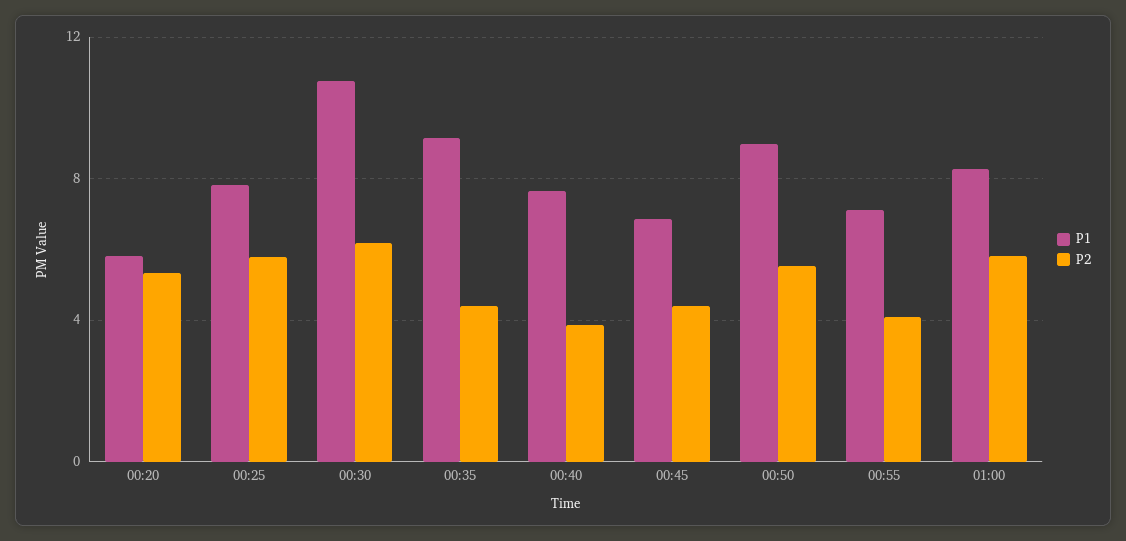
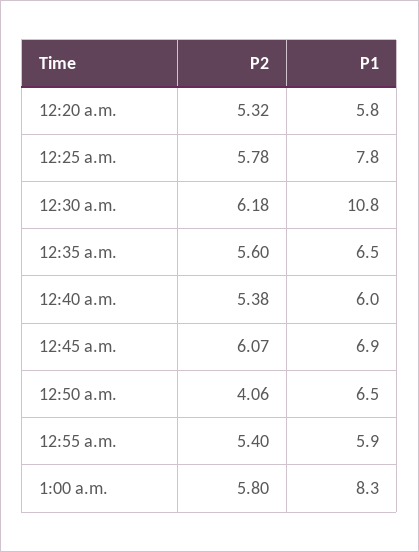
P1, 00:35: 9 -> 6.5
P2, 00:35: 4.5 -> 5.6
P1, 00:40: 7.5 -> 6
P2, 00:40: 4 -> 5.38
P2, 00:45: 4.5 -> 6.07
P1, 00:50: 9 -> 6.5
P2, 00:50: 5.5 -> 4.06
P1, 00:55: 7 -> 5.9
P2, 00:55: 4 -> 5.4

